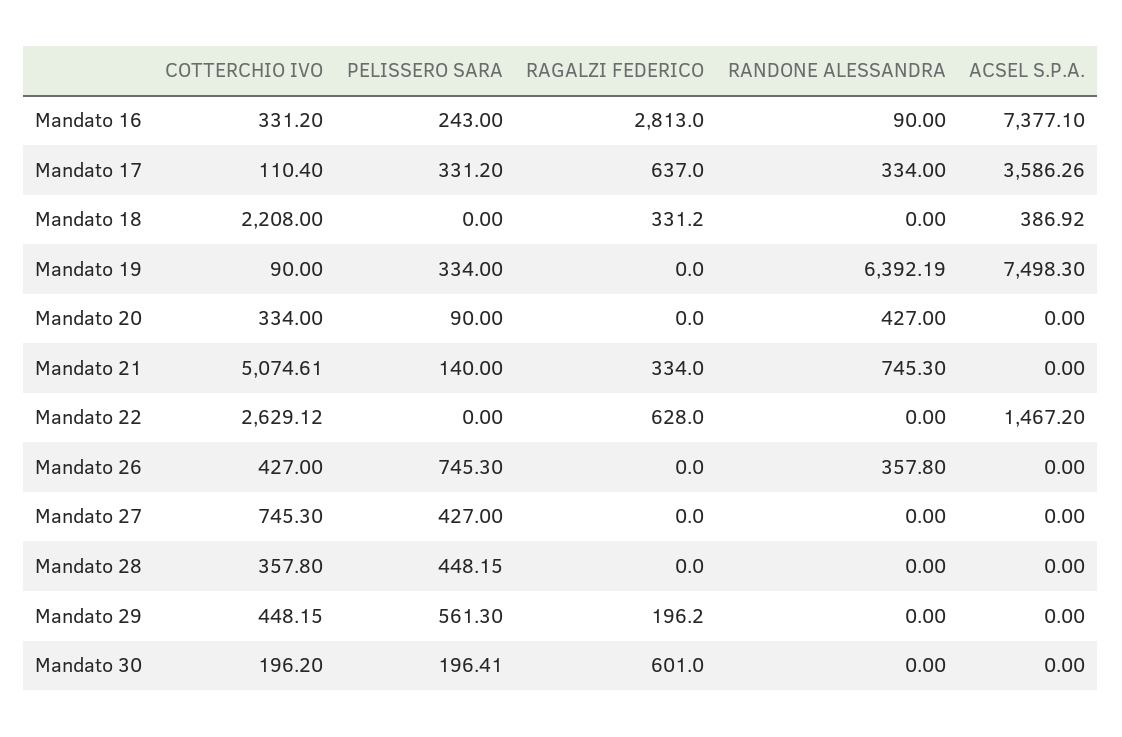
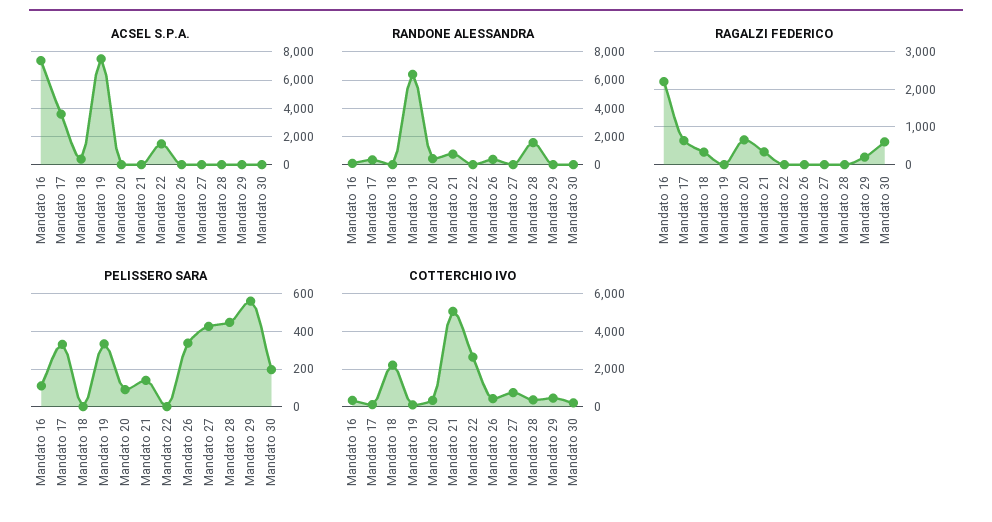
PELISSERO SARA, Mandato 16: 243 -> 100
RAGALZI FEDERICO, Mandato 16: 2813 -> 2200
RAGALZI FEDERICO, Mandato 20: 0 -> 600
RAGALZI FEDERICO, Mandato 22: 628 -> 0
PELISSERO SARA, Mandato 26: 745.3 -> 350
RANDONE ALESSANDRA, Mandato 28: 0 -> 1500

